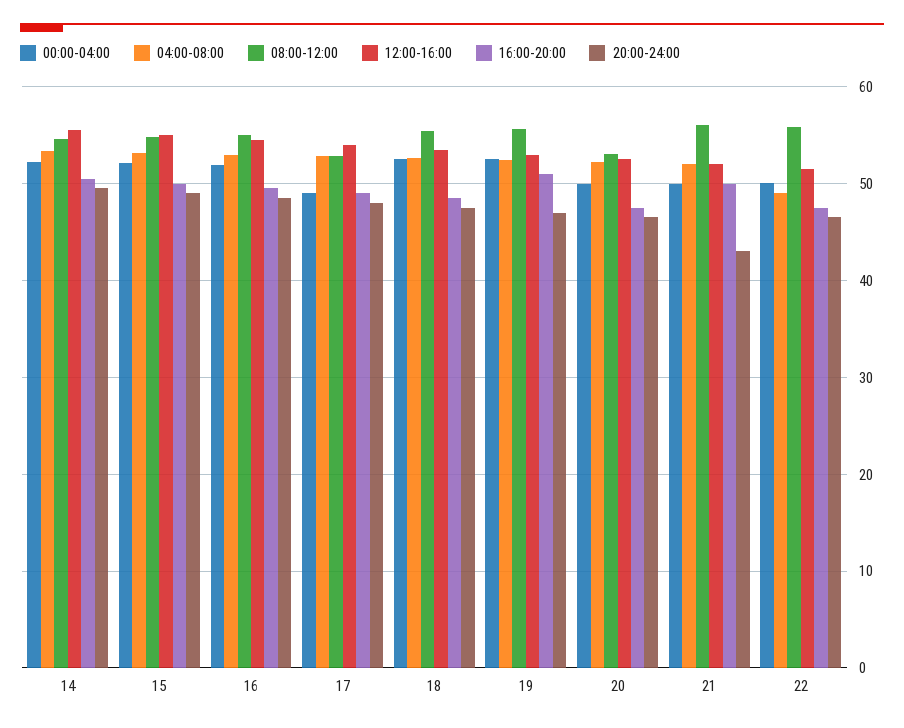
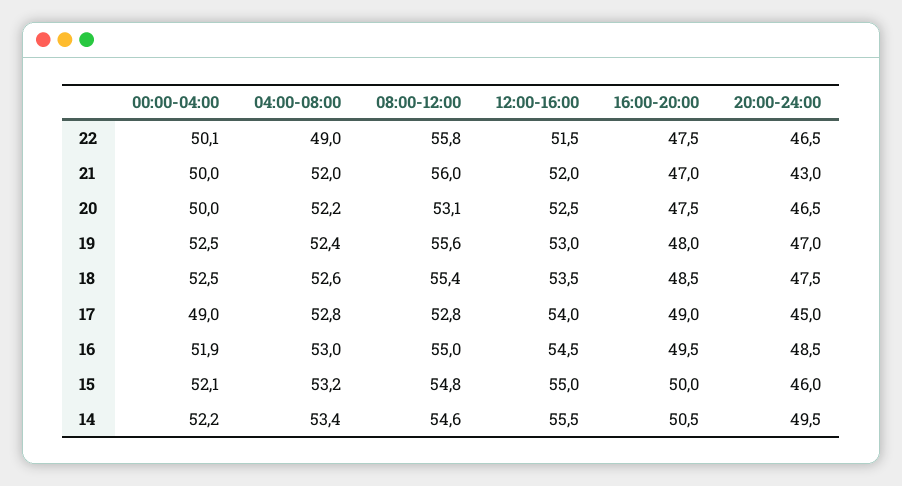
20:00-24:00, 15: 49 -> 46
20:00-24:00, 17: 48 -> 45
16:00-20:00, 19: 51 -> 48
16:00-20:00, 21: 50 -> 47

